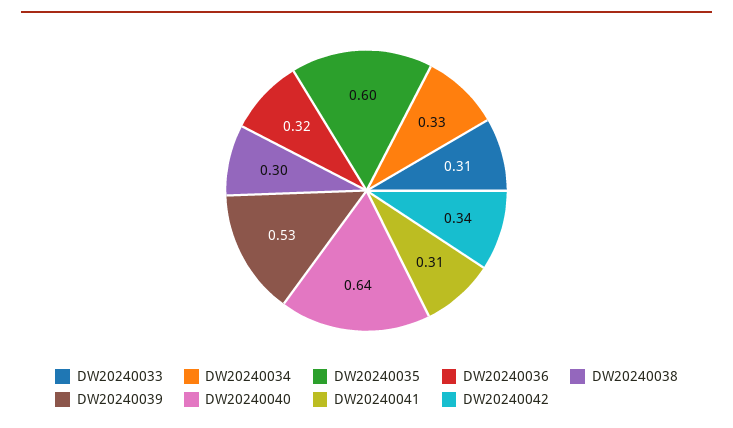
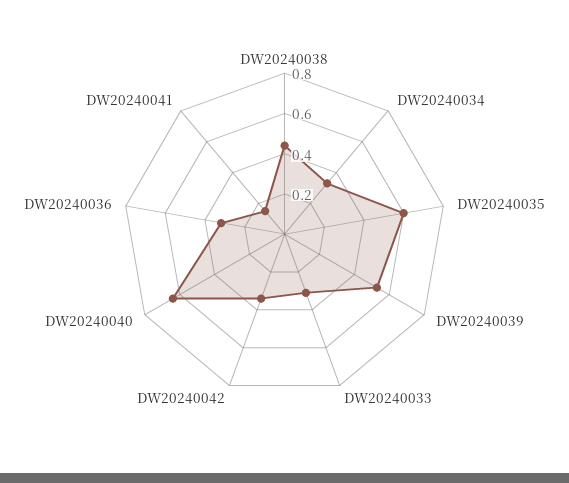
DW20240038: 0.3 -> 0.45
DW20240041: 0.31 -> 0.15

